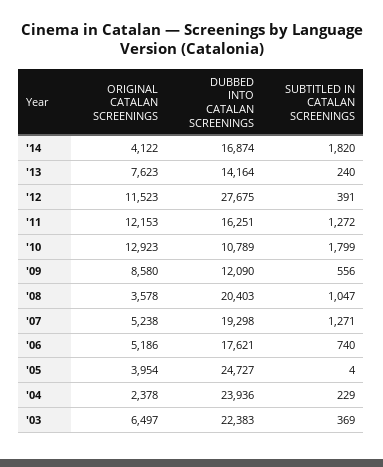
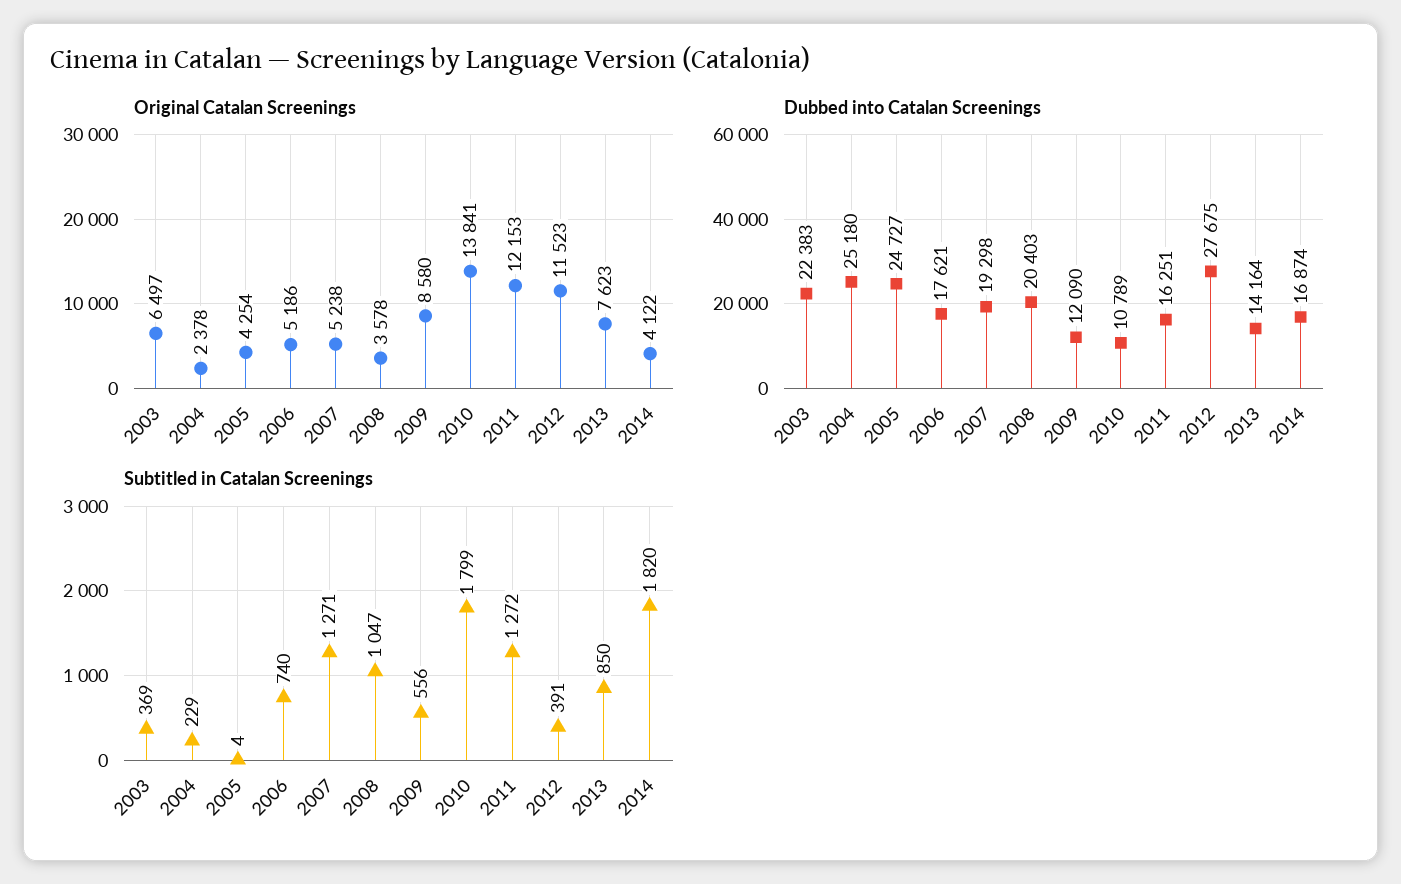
SUBTITLED IN CATALAN SCREENINGS, '13: 240 -> 850
ORIGINAL CATALAN SCREENINGS, '10: 12923 -> 13841
ORIGINAL CATALAN SCREENINGS, '05: 3954 -> 4254
DUBBED INTO CATALAN SCREENINGS, '04: 23936 -> 25180

